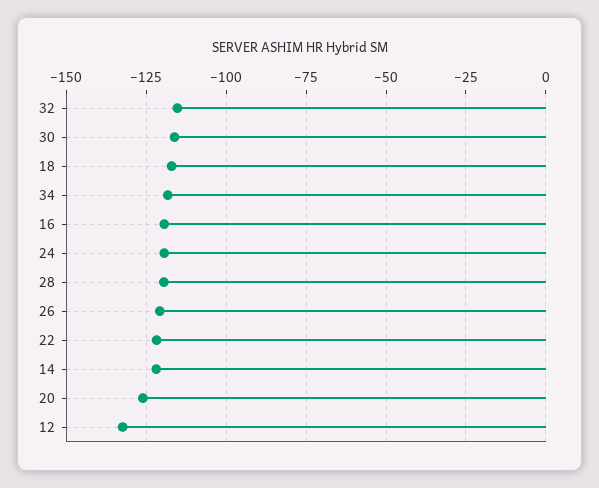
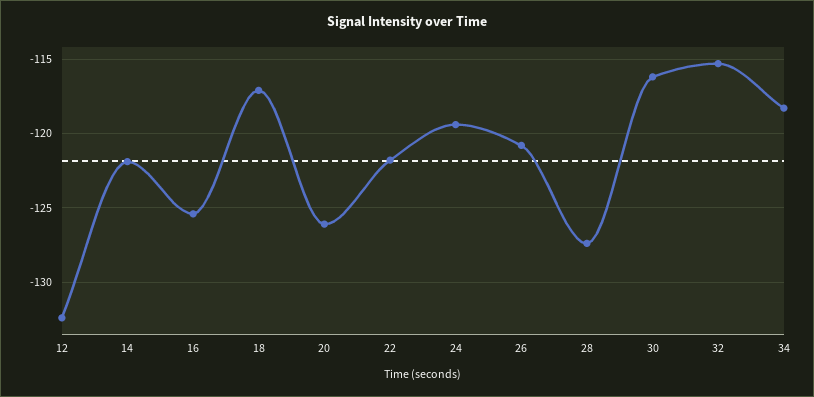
16: -120 -> -125.5
28: -120 -> -127.5

